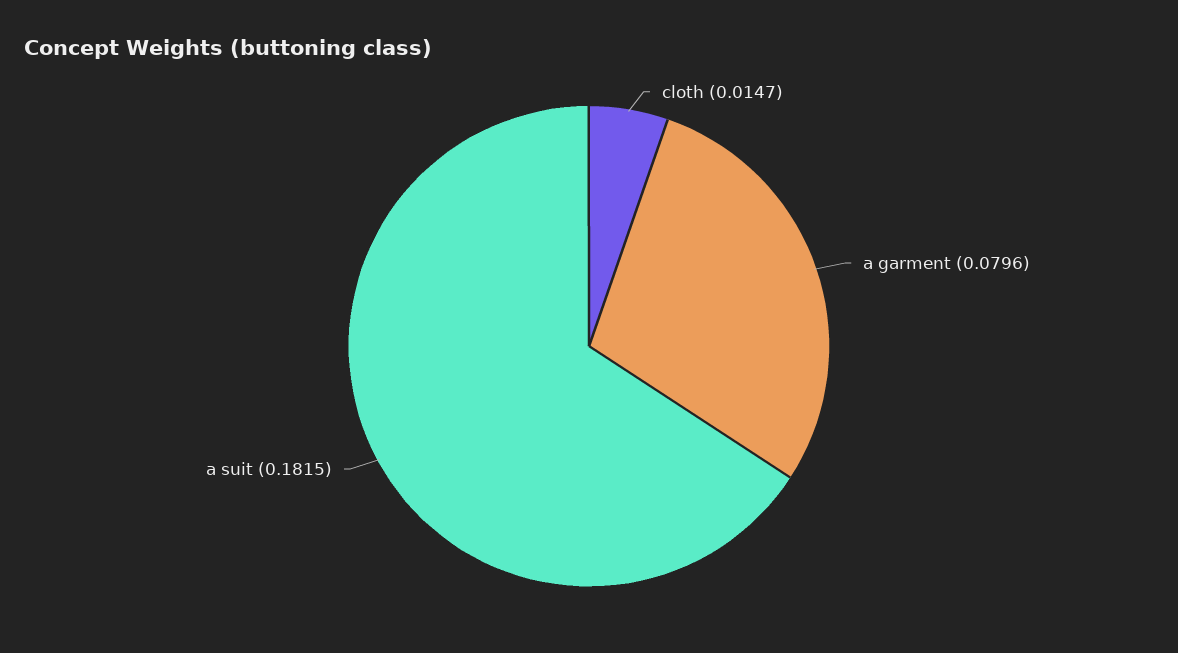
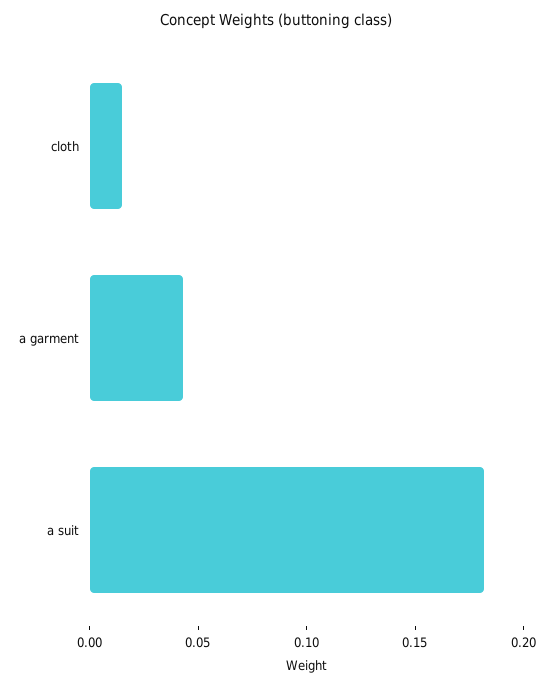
a garment: 0.0796 -> 0.04

